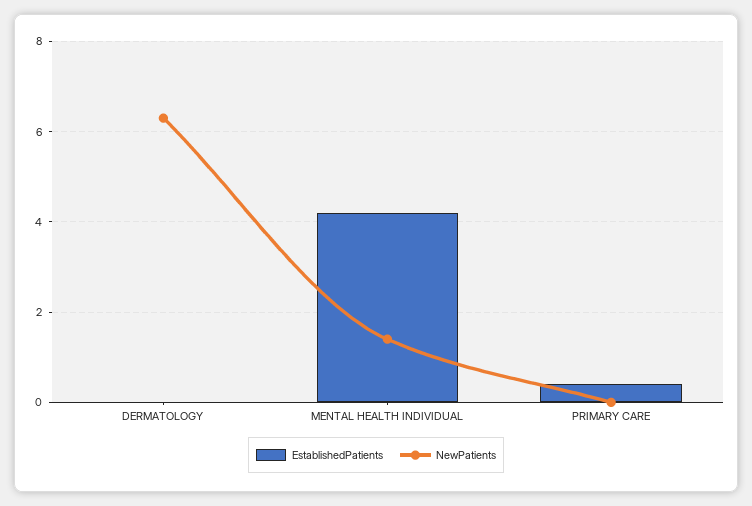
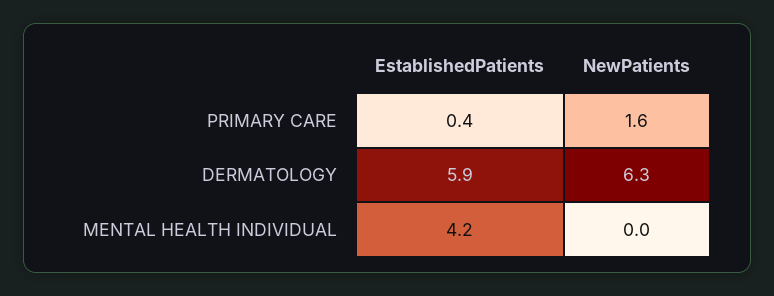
EstablishedPatients, DERMATOLOGY: 0 -> 5.9
NewPatients, MENTAL HEALTH INDIVIDUAL: 1.5 -> 0
NewPatients, PRIMARY CARE: 0 -> 1.6

